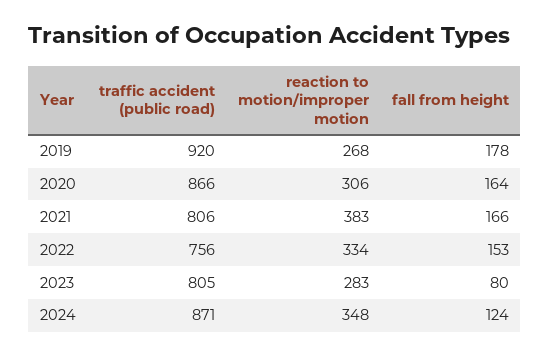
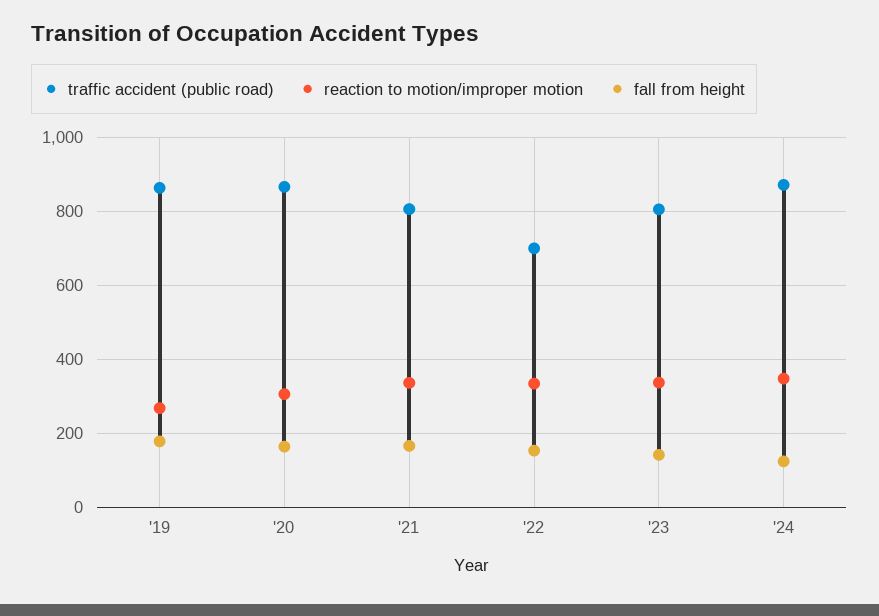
traffic accident (public road), 2019: 920 -> 860
reaction to motion/improper motion, 2021: 383 -> 340
traffic accident (public road), 2022: 756 -> 700
reaction to motion/improper motion, 2023: 283 -> 340
fall from height, 2023: 80 -> 140

